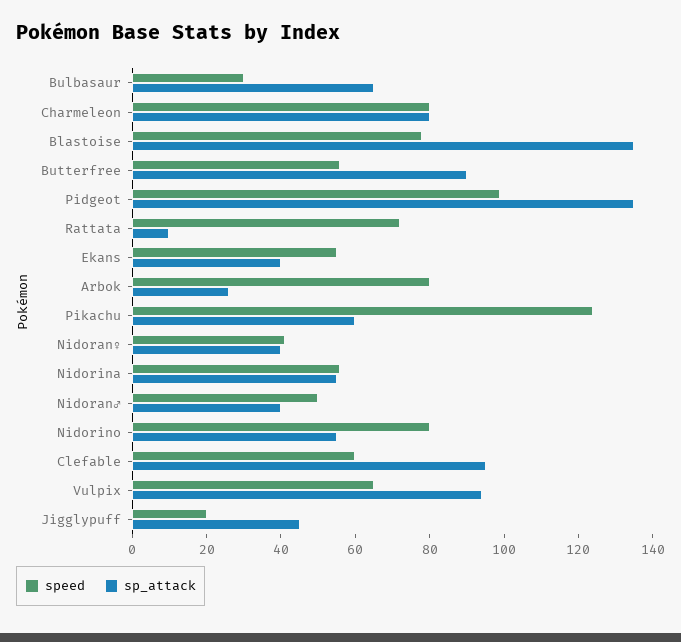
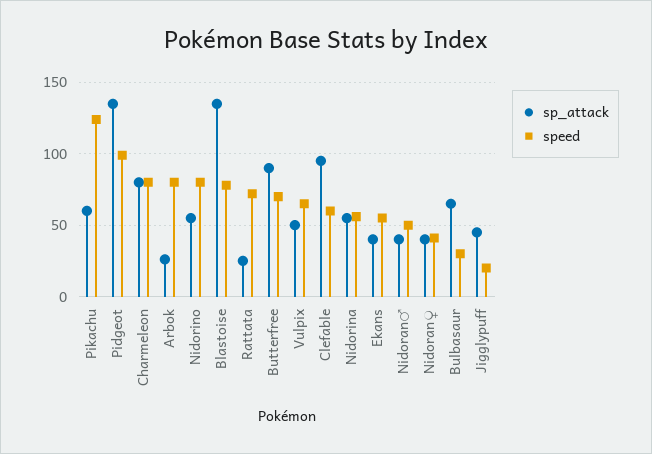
speed, Butterfree: 55 -> 70
sp_attack, Rattata: 10 -> 25
sp_attack, Vulpix: 95 -> 50

